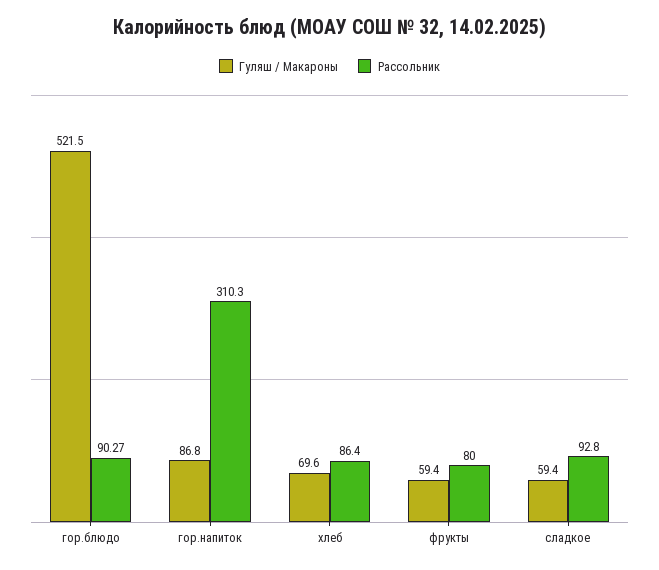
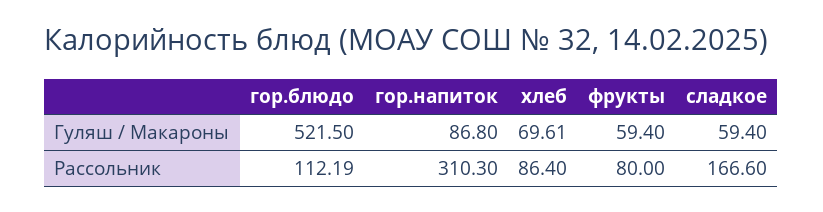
Рассольник, гор.блюдо: 90.27 -> 112.19
Гуляш / Макароны, хлеб: 69.6 -> 69.61
Рассольник, сладкое: 92.8 -> 166.6

